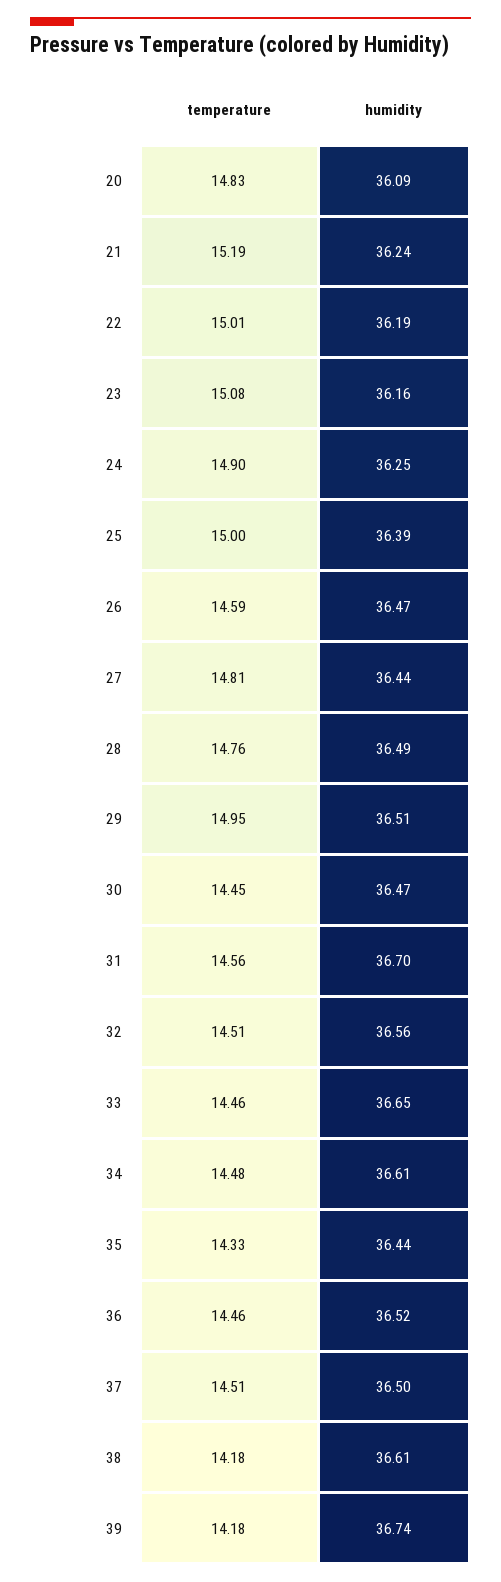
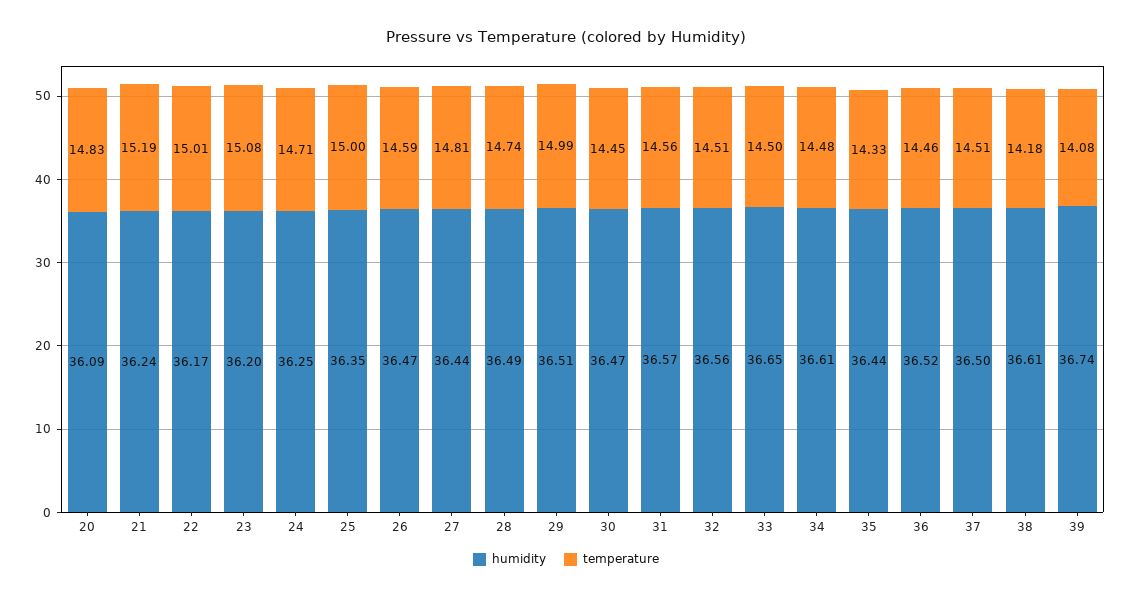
humidity, 22: 36.19 -> 36.17
humidity, 23: 36.16 -> 36.2
temperature, 24: 14.9 -> 14.71
humidity, 25: 36.39 -> 36.35
temperature, 28: 14.76 -> 14.74
temperature, 29: 14.95 -> 14.99
humidity, 31: 36.7 -> 36.57
temperature, 33: 14.46 -> 14.5
temperature, 39: 14.18 -> 14.08

